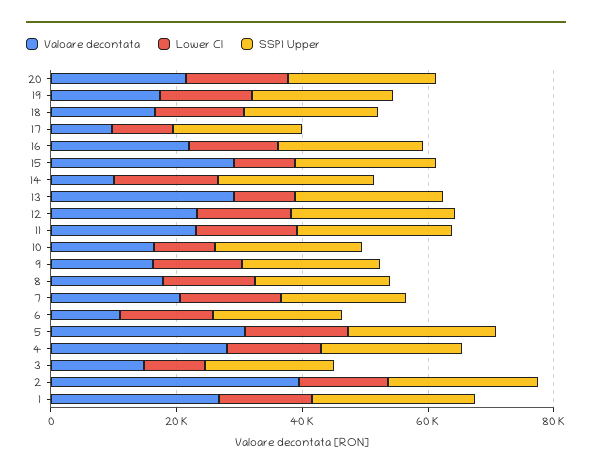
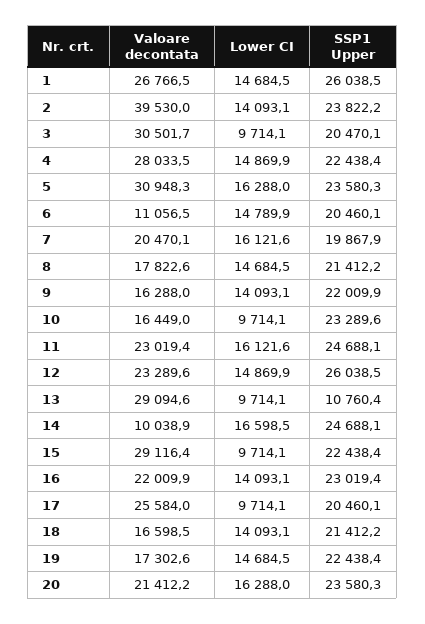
Valoare decontata, 17: 10000 -> 25584
SSP1 Upper, 13: 25000 -> 10760.4
Valoare decontata, 3: 15000 -> 30501.7

